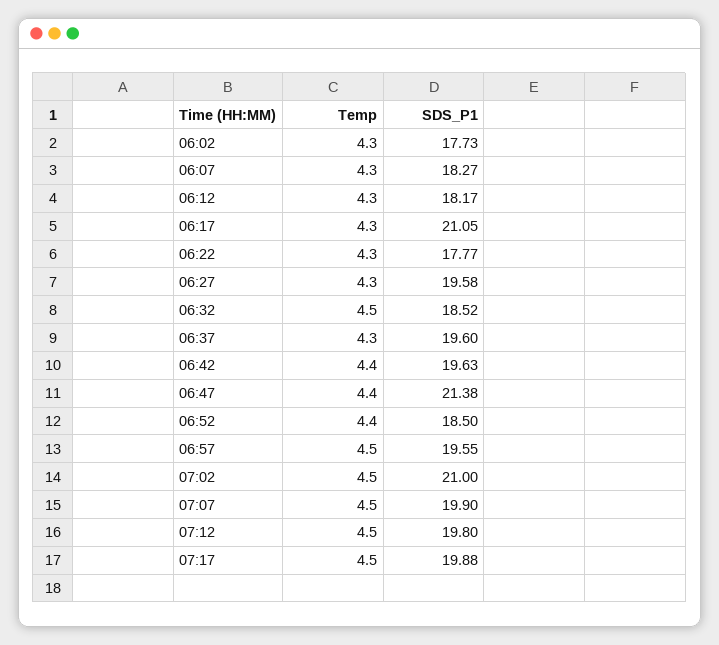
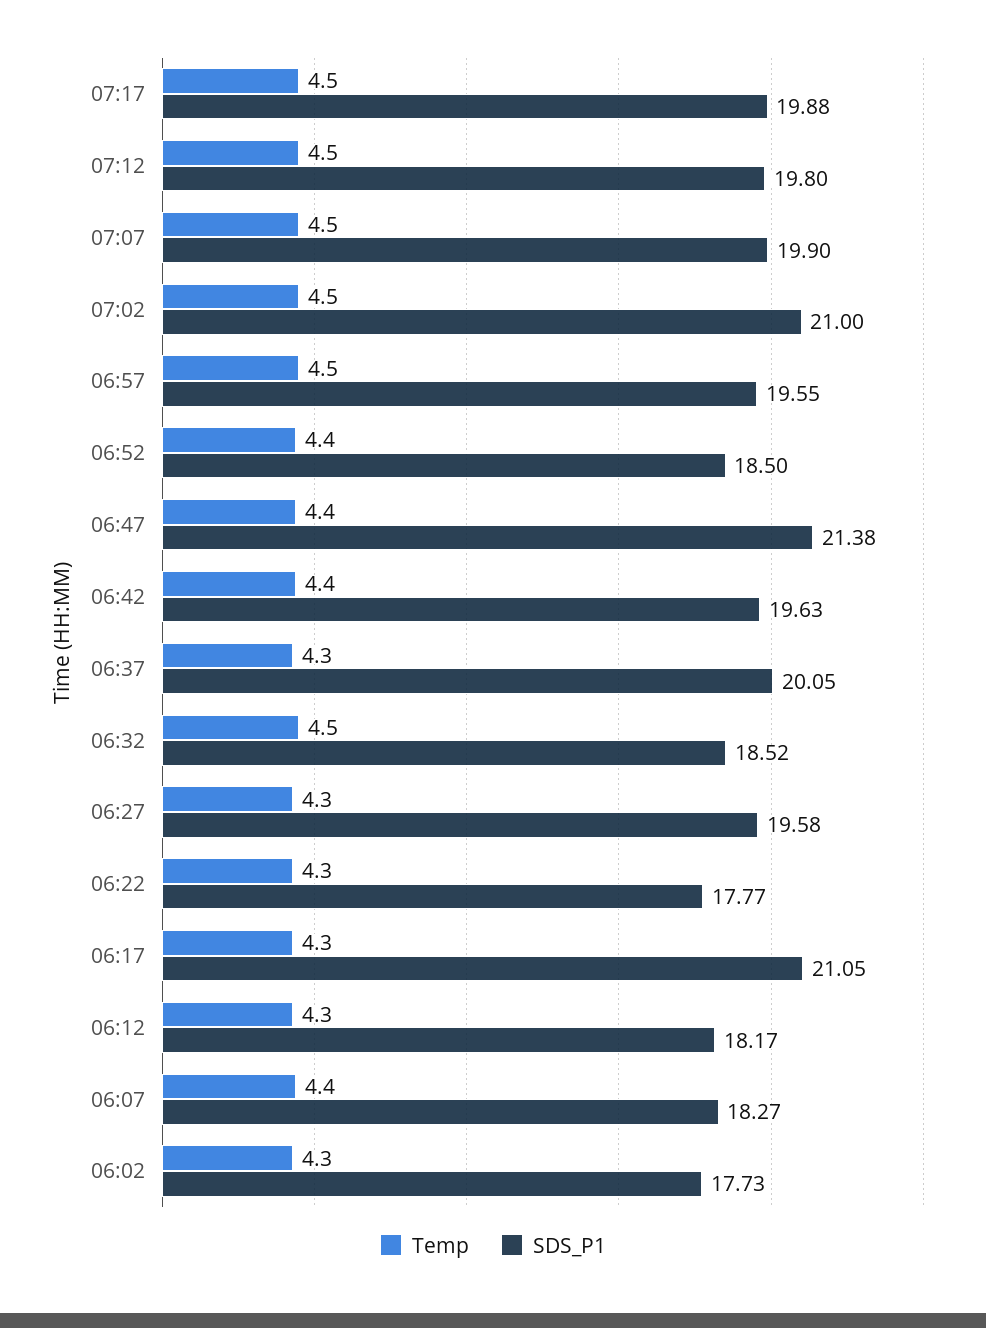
Temp, 06:07: 4.3 -> 4.4
SDS_P1, 06:37: 19.6 -> 20.05

